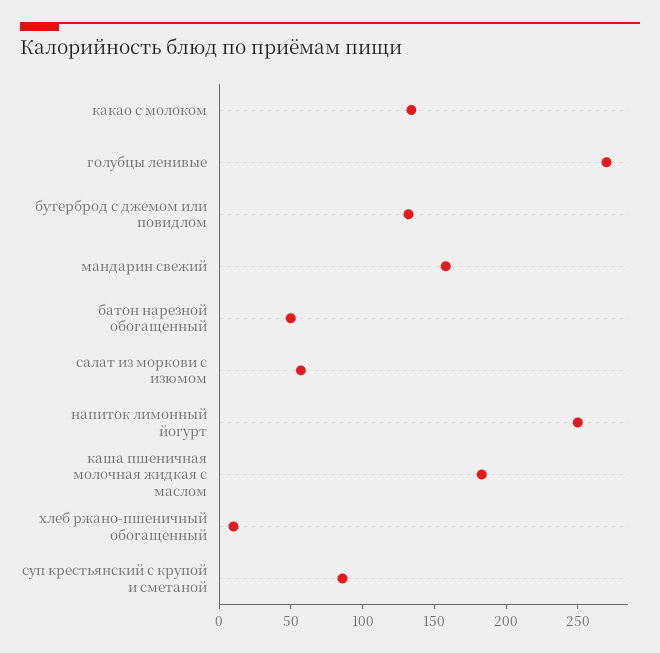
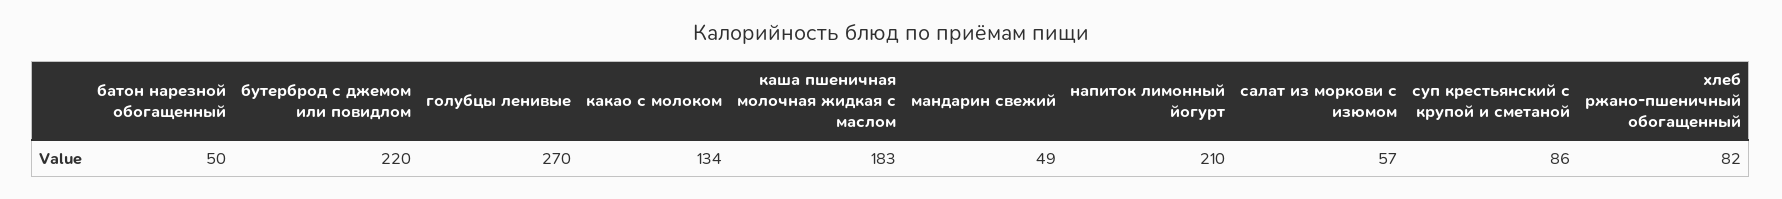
бутерброд с джемом или повидлом: 130 -> 220
мандарин свежий: 160 -> 49
напиток лимонный йогурт: 250 -> 210
хлеб ржано-пшеничный обогащенный: 10 -> 82

